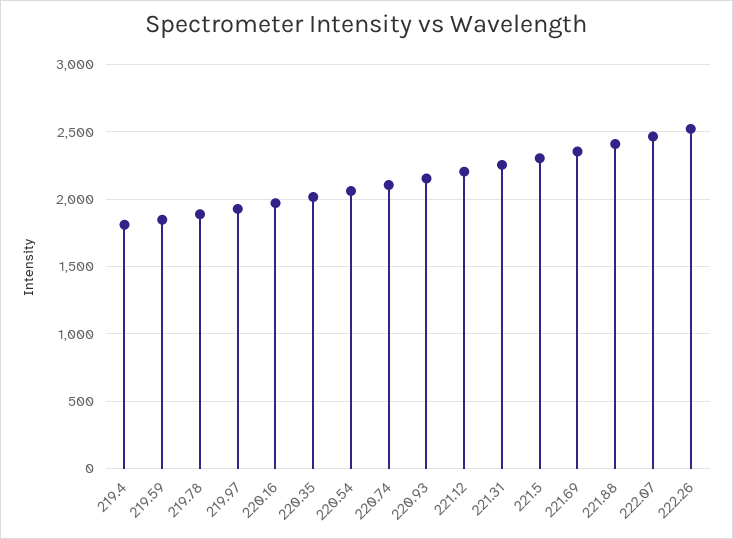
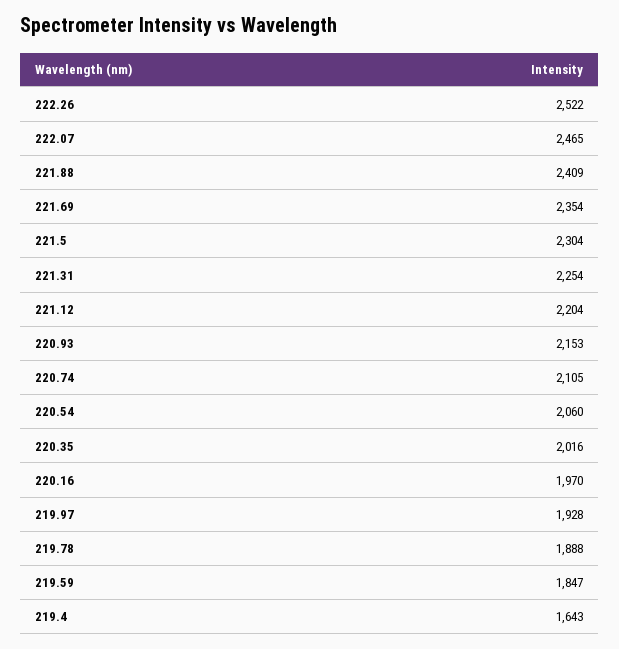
219.4: 1800 -> 1643

